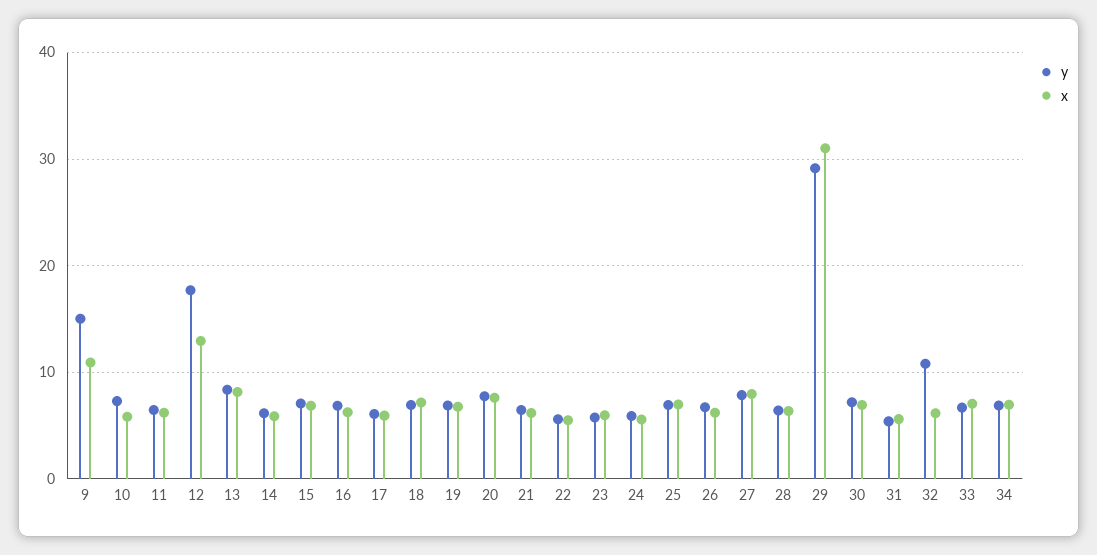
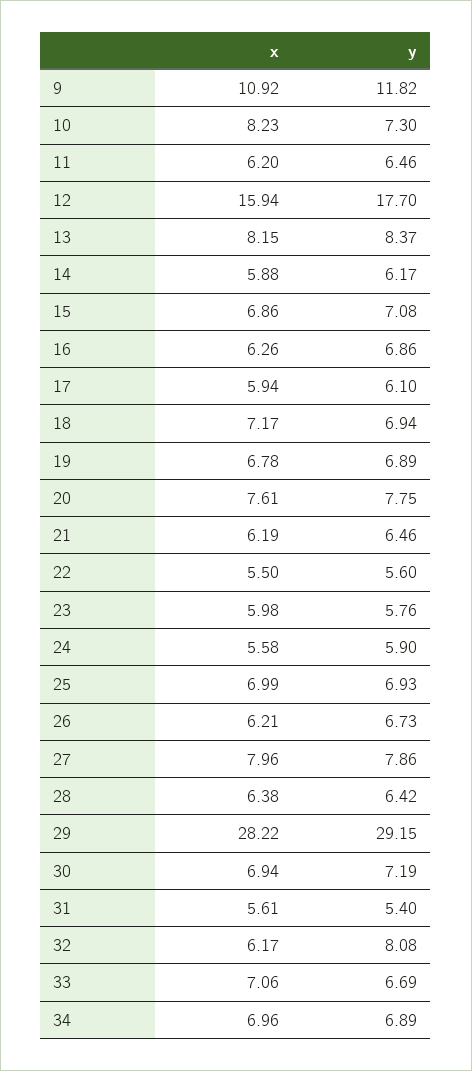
y, 9: 15 -> 11.82
x, 10: 6 -> 8.23
x, 12: 13 -> 15.94
x, 29: 31 -> 28.22
y, 32: 11 -> 8.08

